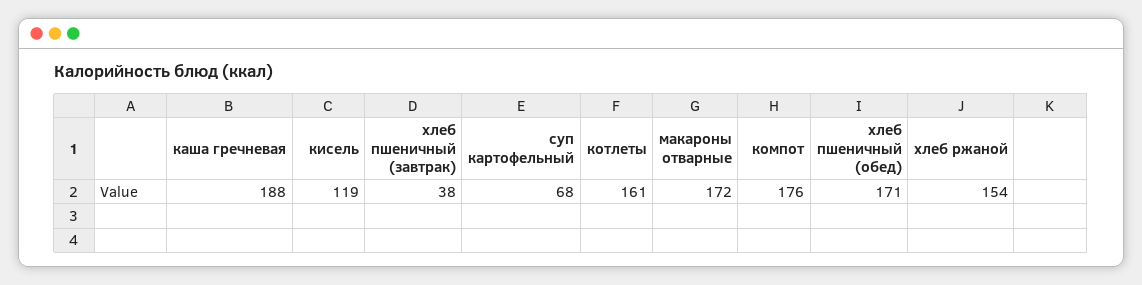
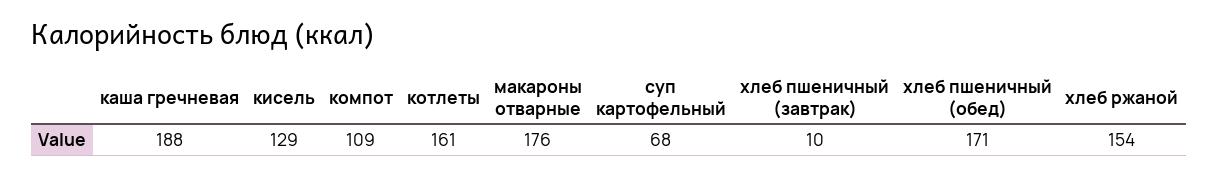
кисель: 119 -> 129
хлеб пшеничный (завтрак): 38 -> 10
макароны отварные: 172 -> 176
компот: 176 -> 109

